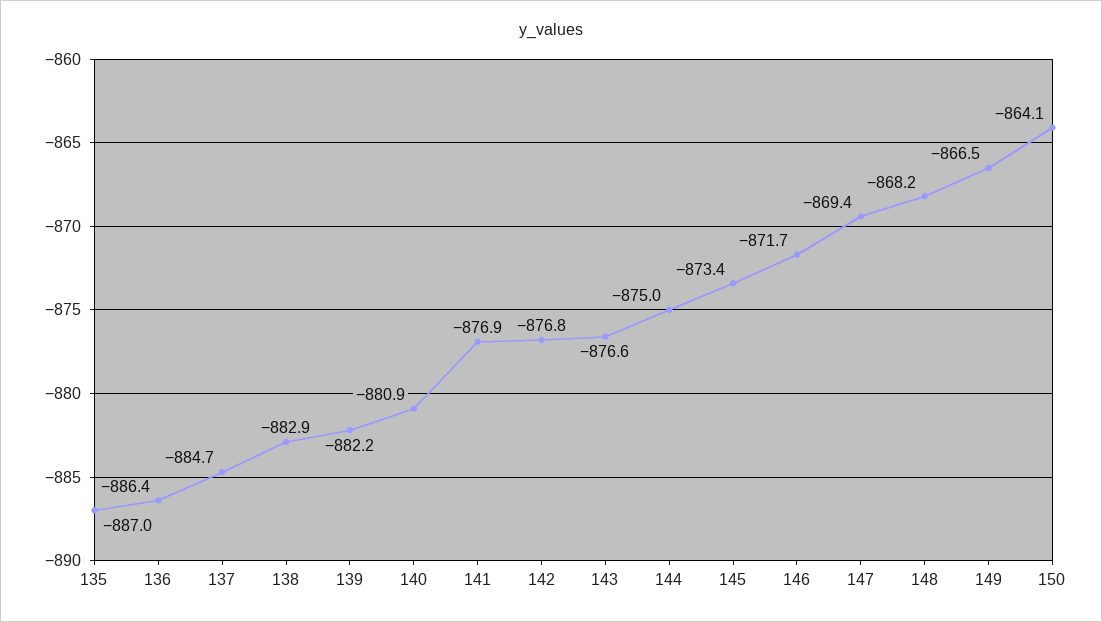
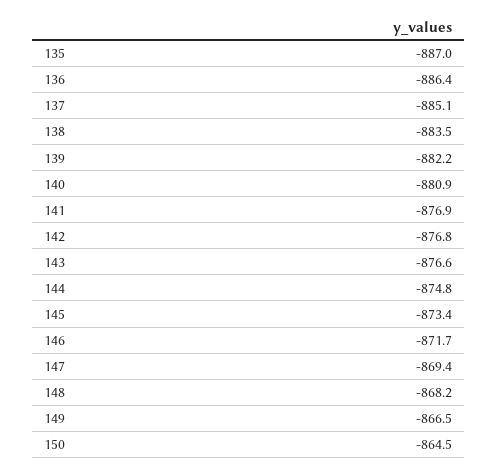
137: -884.7 -> -885.1
138: -882.9 -> -883.5
144: -875 -> -874.8
150: -864.1 -> -864.5

